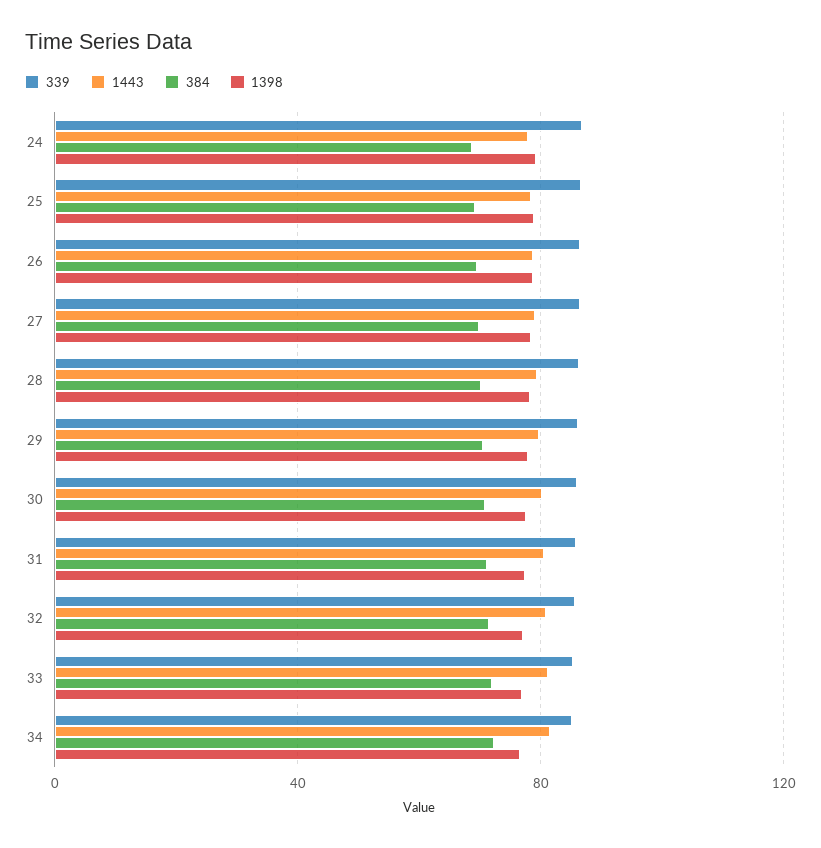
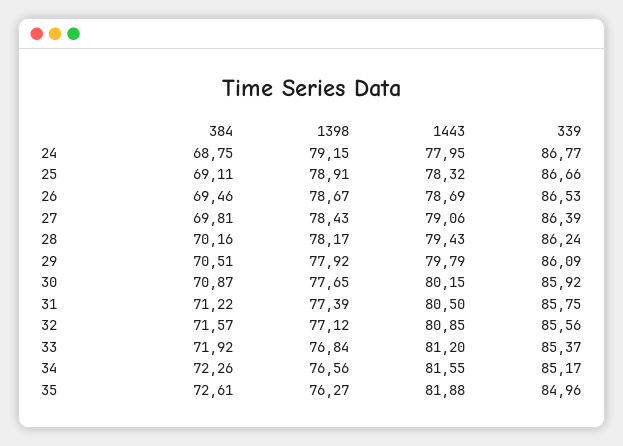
384, 35: none -> 72.61
1398, 35: none -> 76.27
1443, 35: none -> 81.88
339, 35: none -> 84.96

